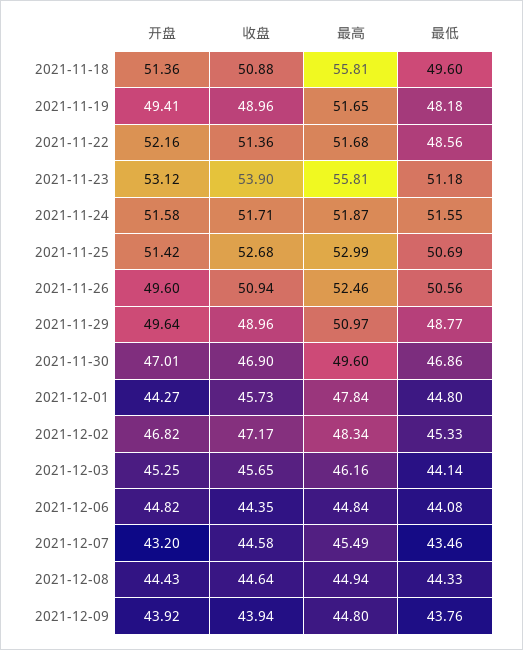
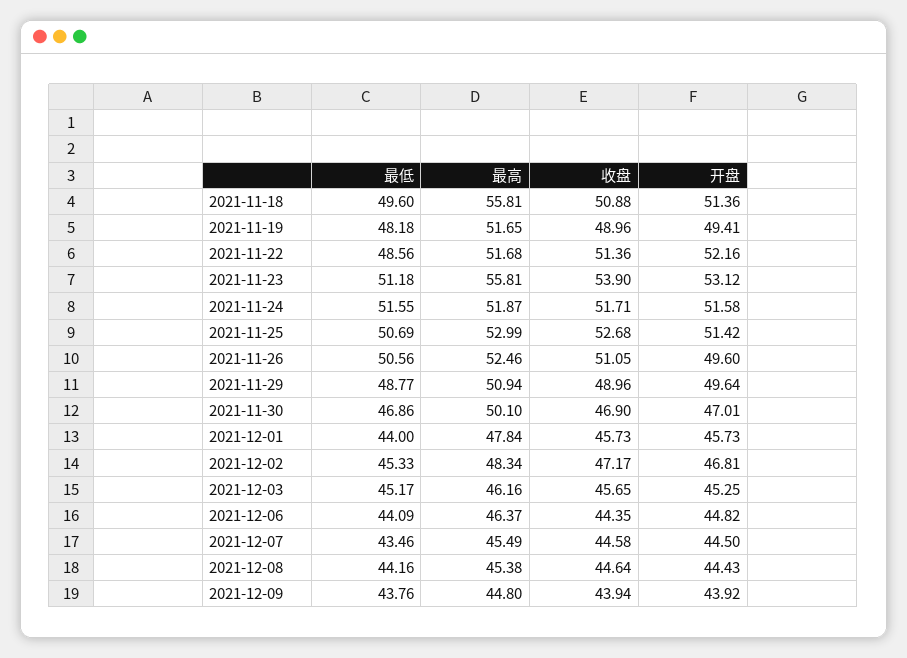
收盘, 2021-11-26: 50.94 -> 51.05
最高, 2021-11-29: 50.97 -> 50.94
最高, 2021-11-30: 49.6 -> 50.1
开盘, 2021-12-01: 44.27 -> 45.73
最低, 2021-12-01: 44.8 -> 44
开盘, 2021-12-02: 46.82 -> 46.81
最低, 2021-12-03: 44.14 -> 45.17
最高, 2021-12-06: 44.84 -> 46.37
最低, 2021-12-06: 44.08 -> 44.09
开盘, 2021-12-07: 43.2 -> 44.5
最高, 2021-12-08: 44.94 -> 45.38
最低, 2021-12-08: 44.33 -> 44.16

